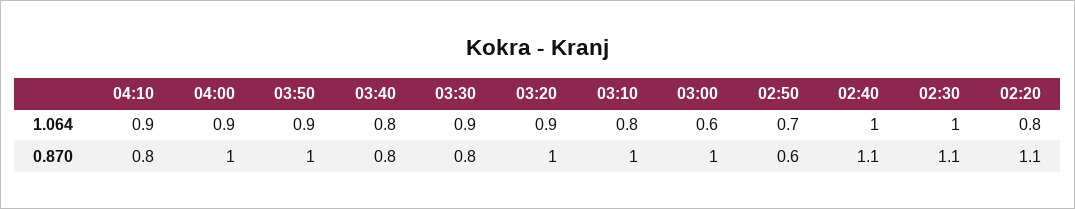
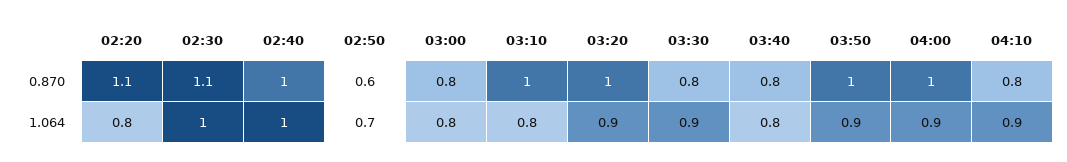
03:00, 1.064: 0.6 -> 0.8
03:00, 0.870: 1 -> 0.8
02:40, 0.870: 1.1 -> 1

